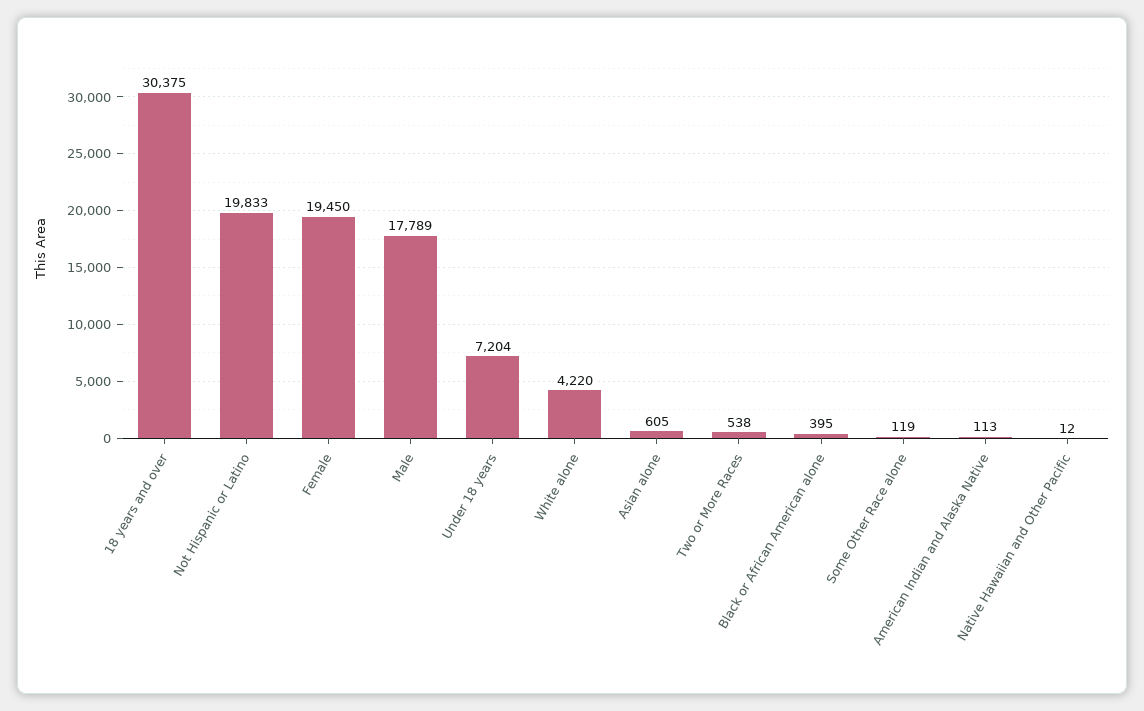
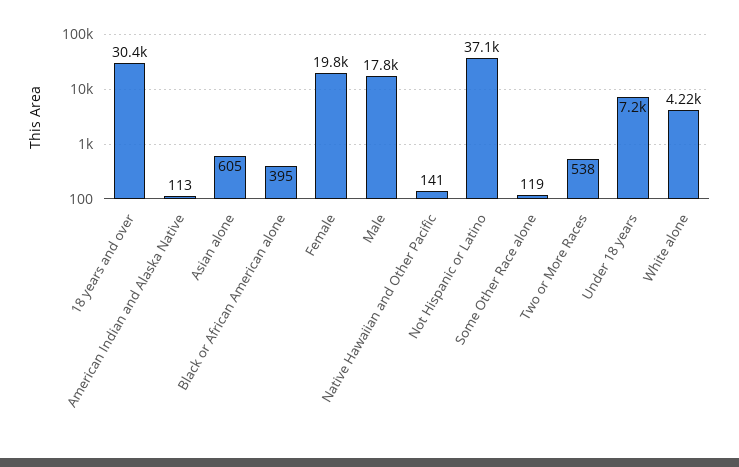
Not Hispanic or Latino: 19833 -> 37100
Female: 19450 -> 19800
Native Hawaiian and Other Pacific: 12 -> 141

